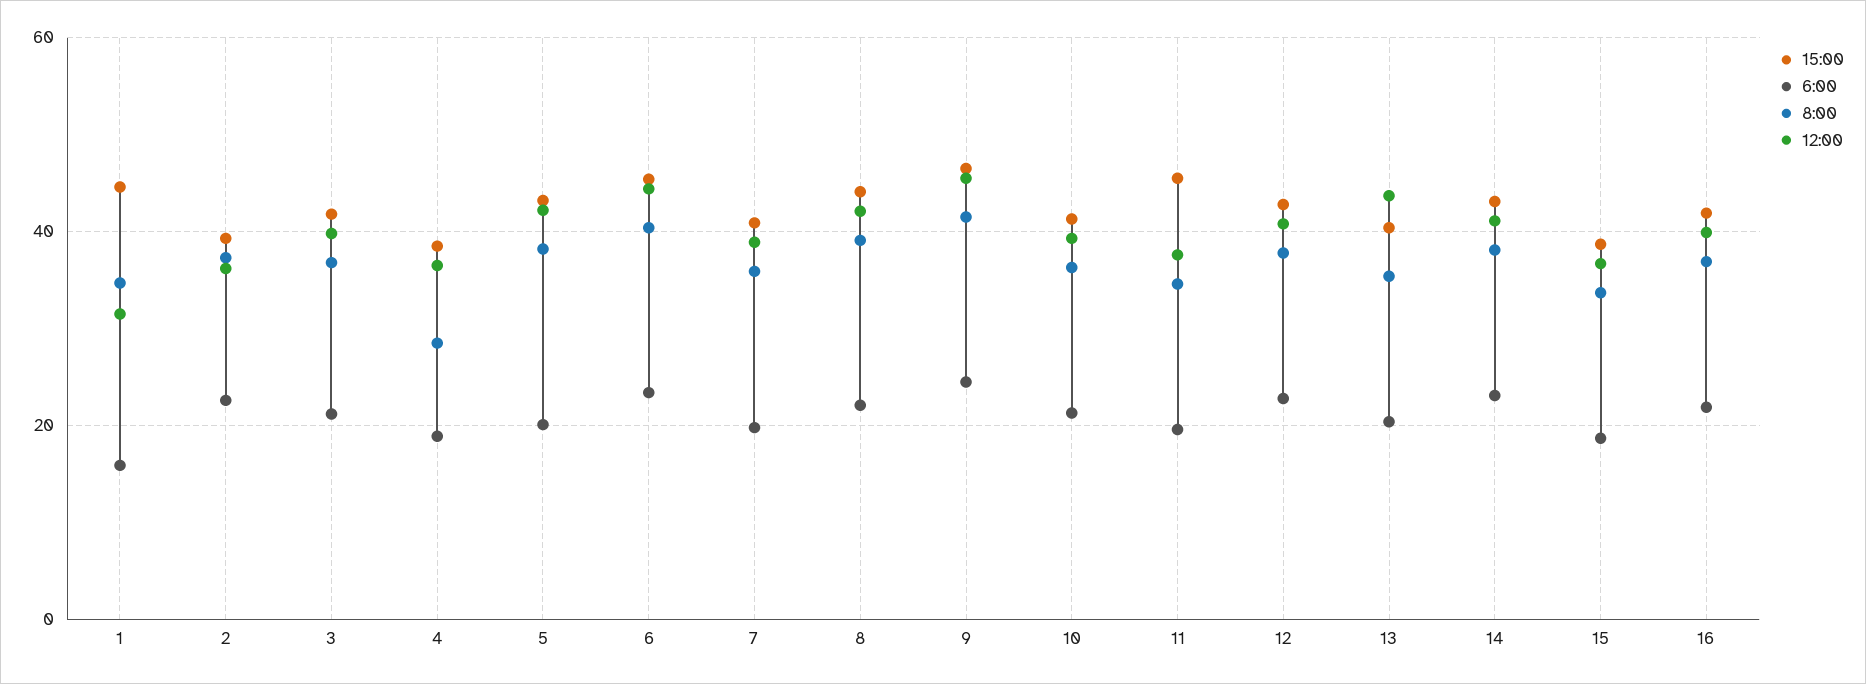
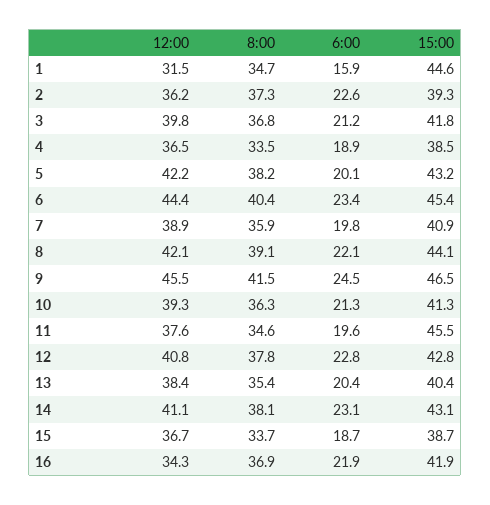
8:00, 4: 28 -> 33.5
12:00, 13: 44 -> 38.4
12:00, 16: 40 -> 34.3

